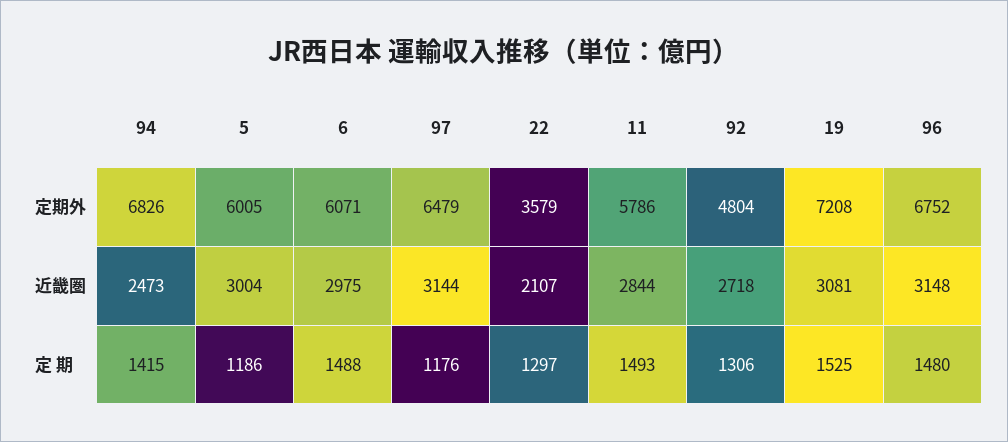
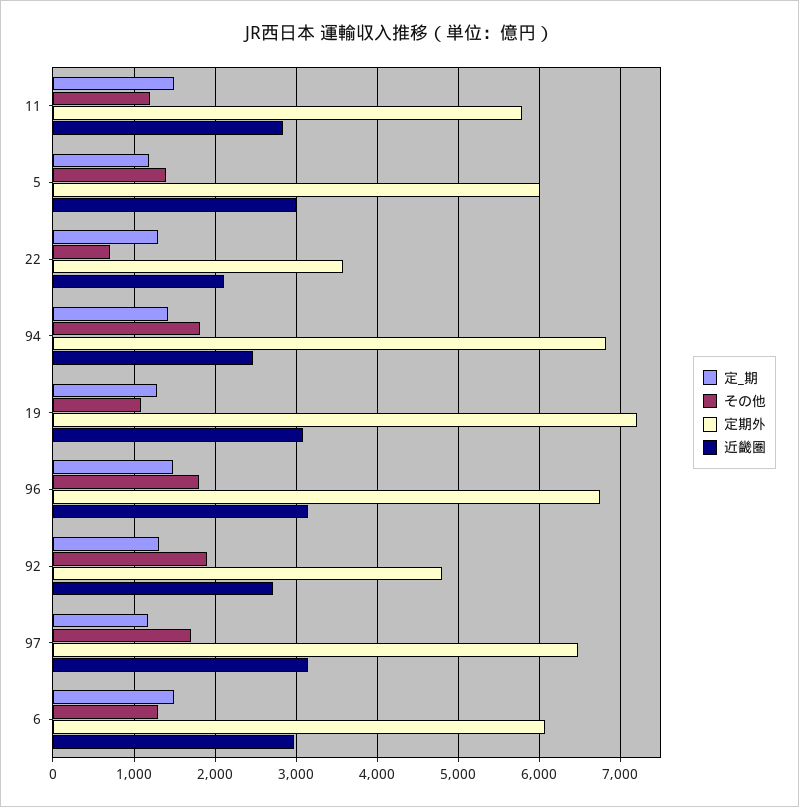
定 期, 19: 1525 -> 1300
その他, 11: none -> 1200
その他, 5: none -> 1400
その他, 22: none -> 700
その他, 94: none -> 1800
その他, 19: none -> 1100
その他, 96: none -> 1800
その他, 92: none -> 1900
その他, 97: none -> 1700
その他, 6: none -> 1300

